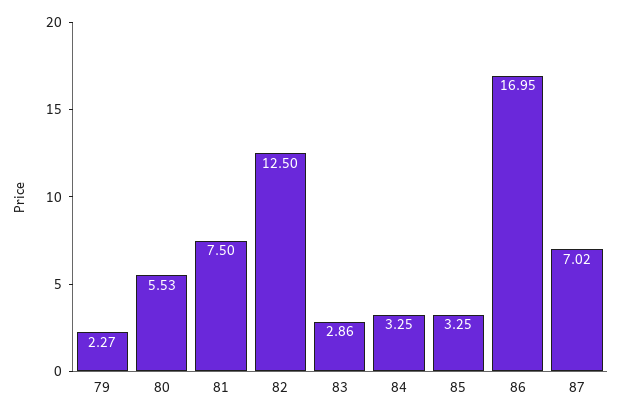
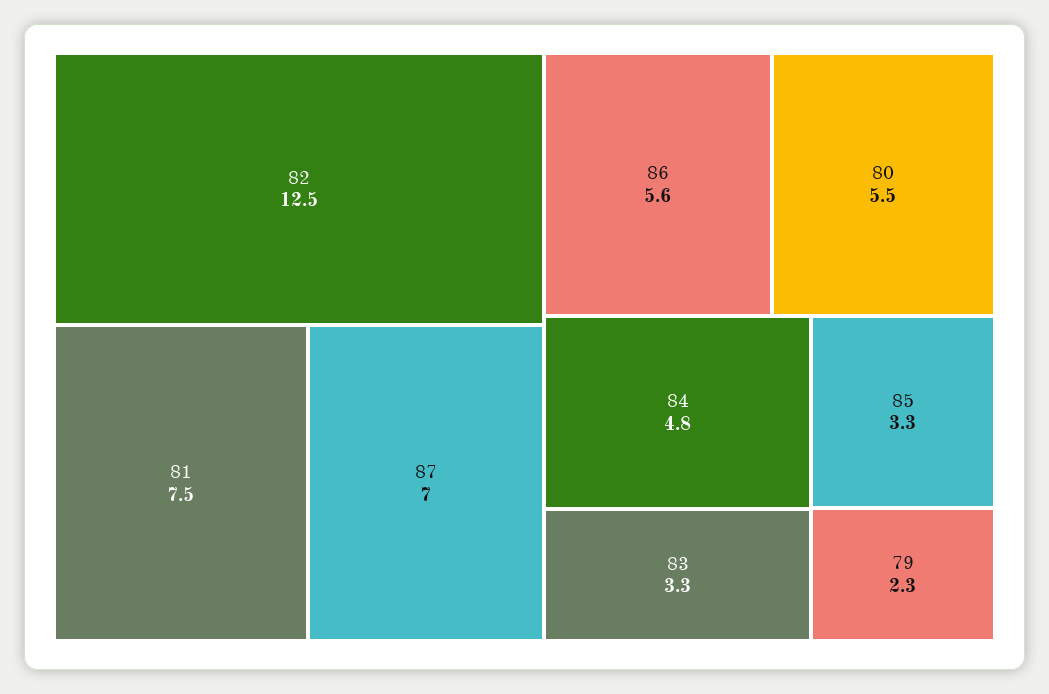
83: 2.86 -> 3.3
84: 3.25 -> 4.8
86: 16.95 -> 5.6

